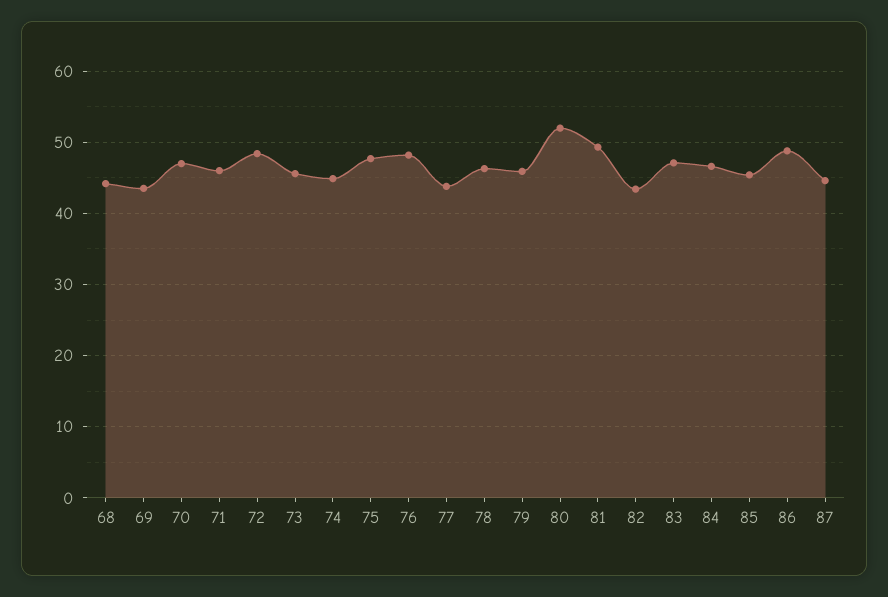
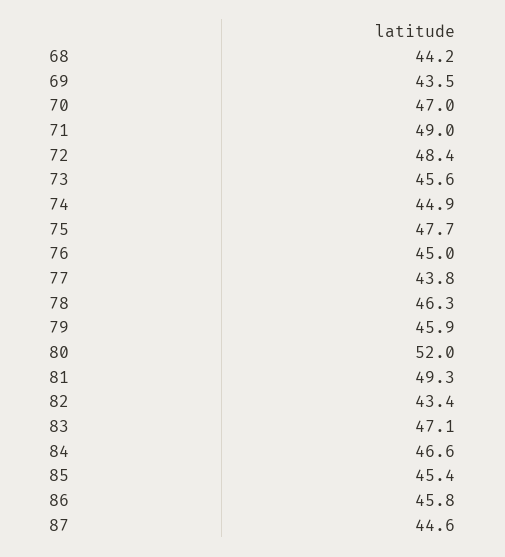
71: 46 -> 49
76: 48 -> 45
86: 49 -> 45.8

